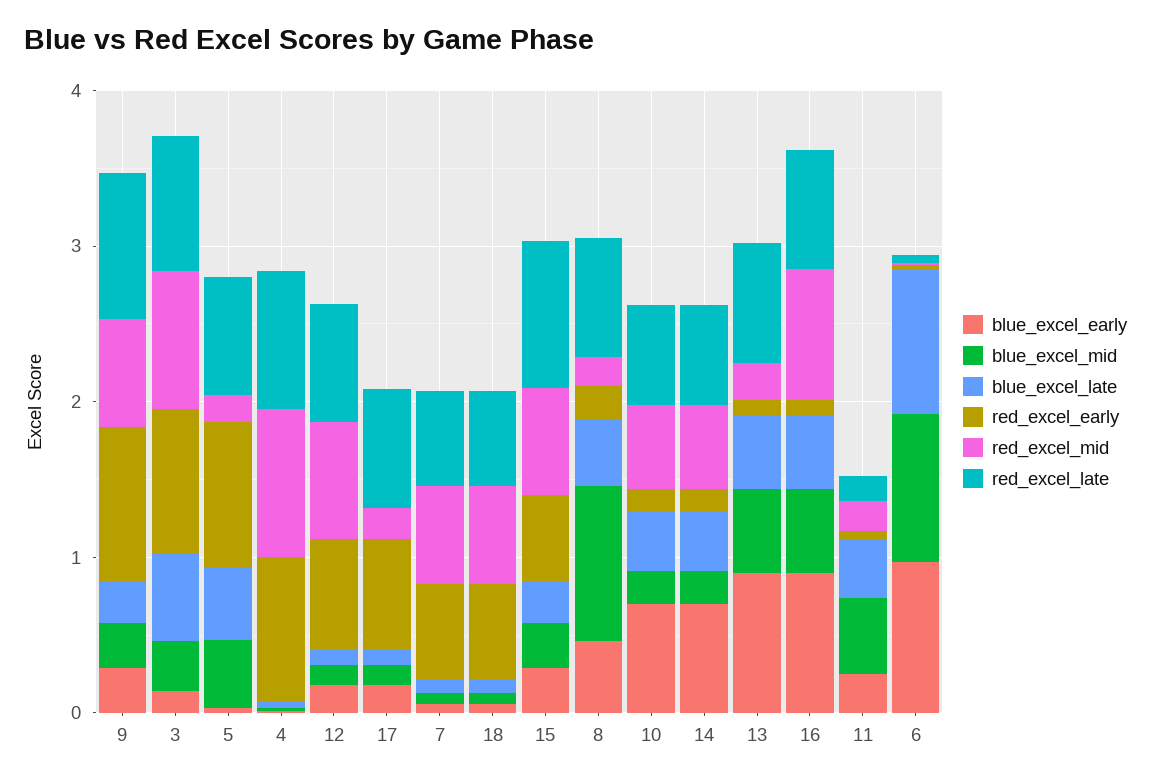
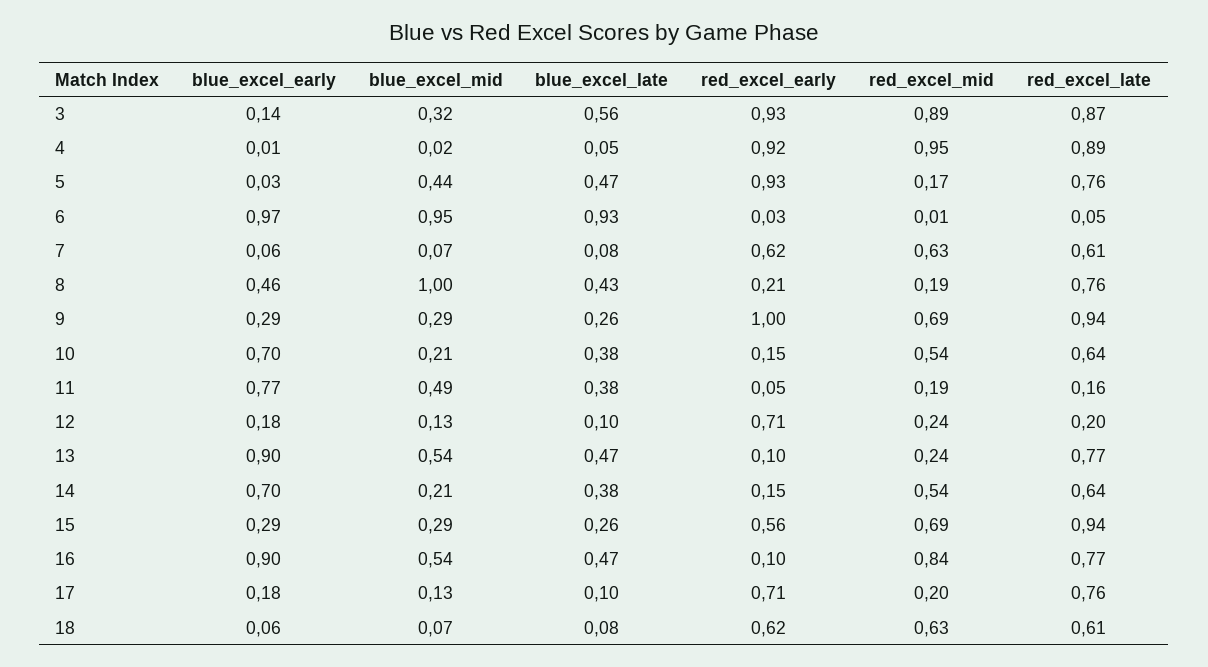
red_excel_mid, 12: 0.8 -> 0.24
red_excel_late, 12: 0.8 -> 0.2
blue_excel_early, 11: 0.2 -> 0.77

